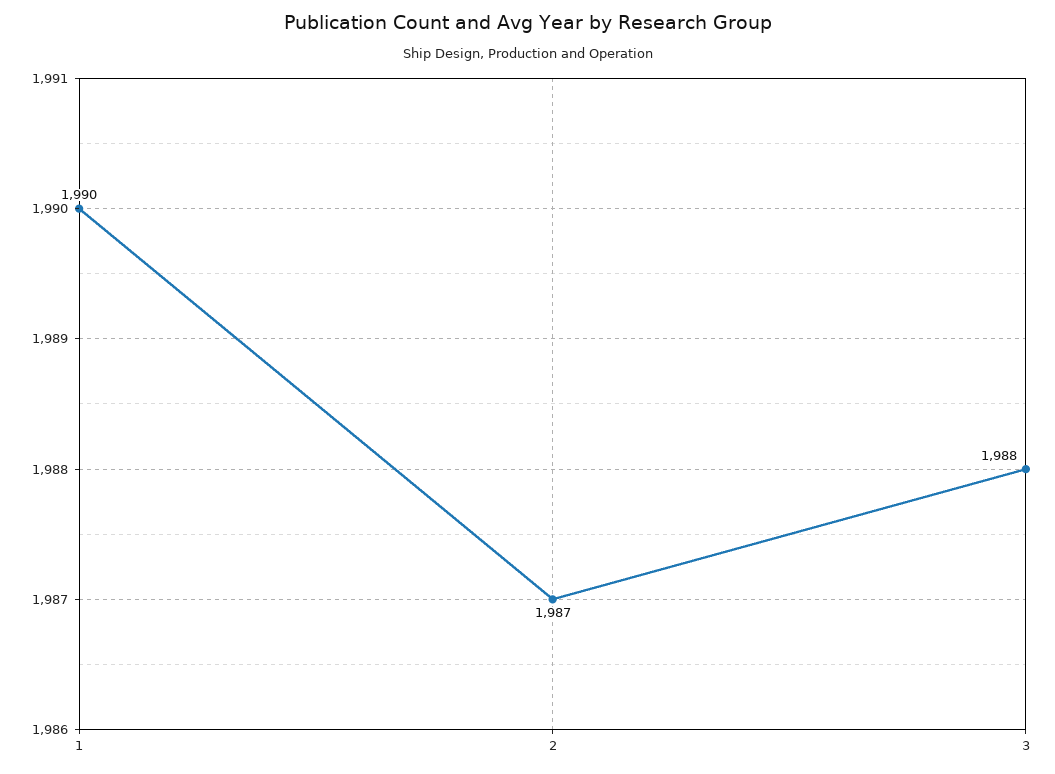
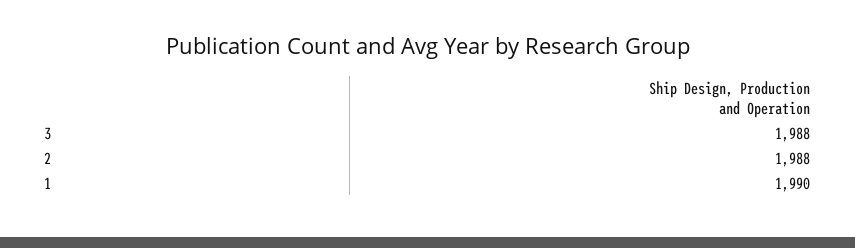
2: 1987 -> 1988

